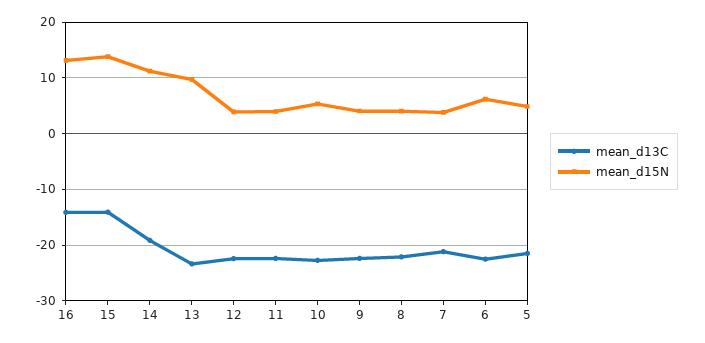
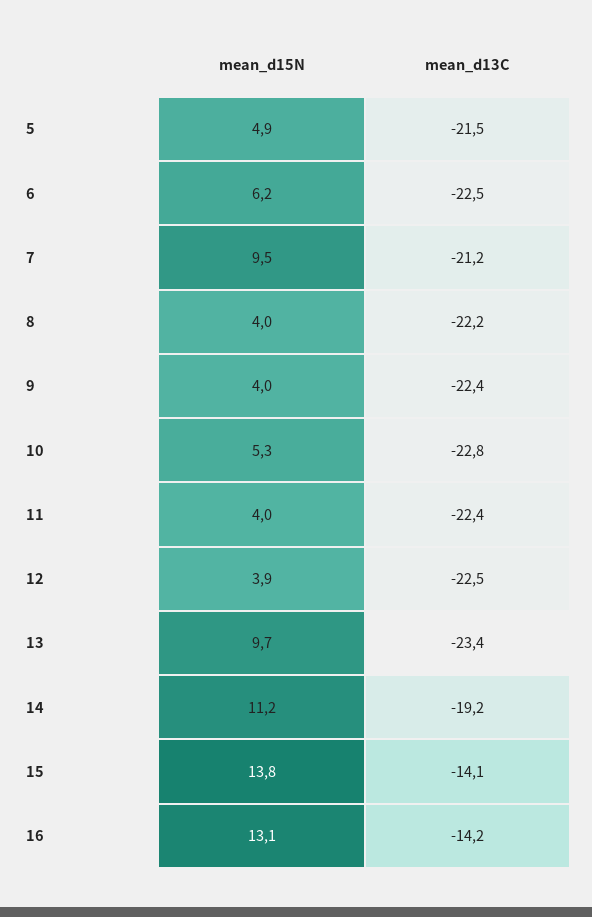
mean_d15N, 7: 4 -> 9.5

